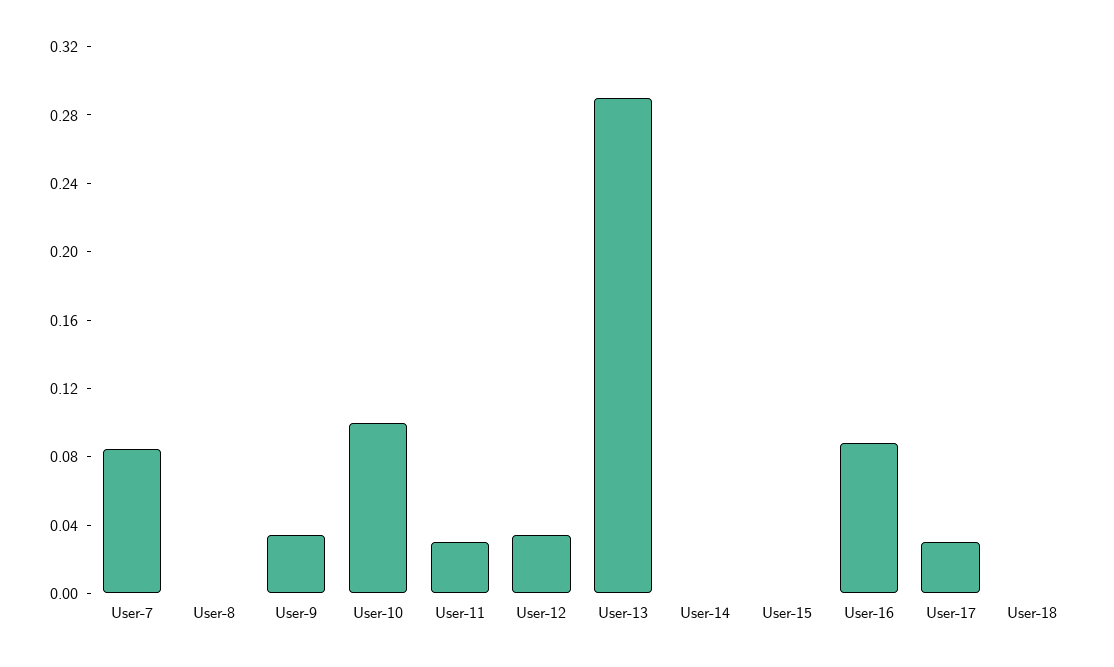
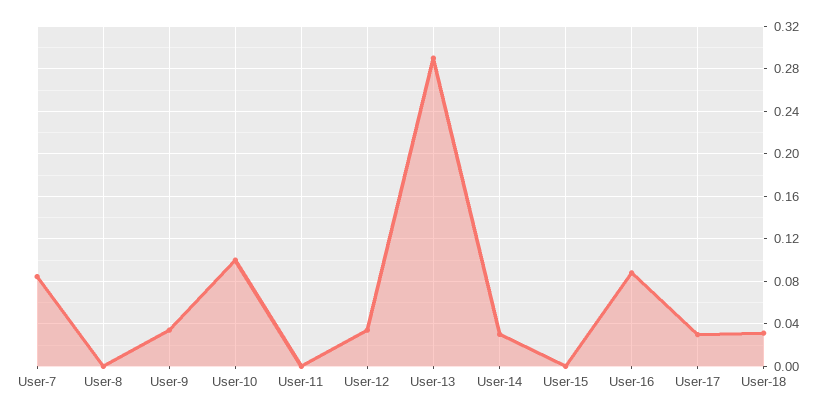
User-11: 0.03 -> 0
User-14: 0 -> 0.03
User-18: 0 -> 0.03

